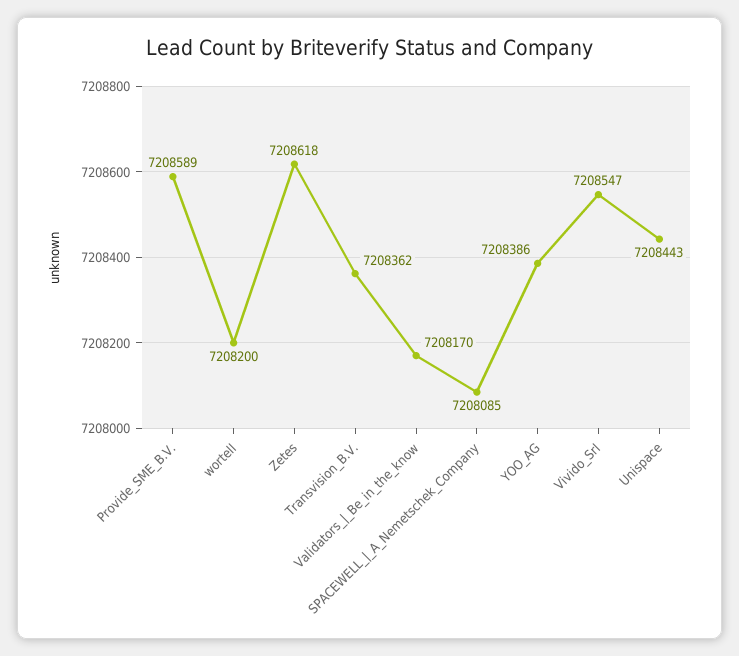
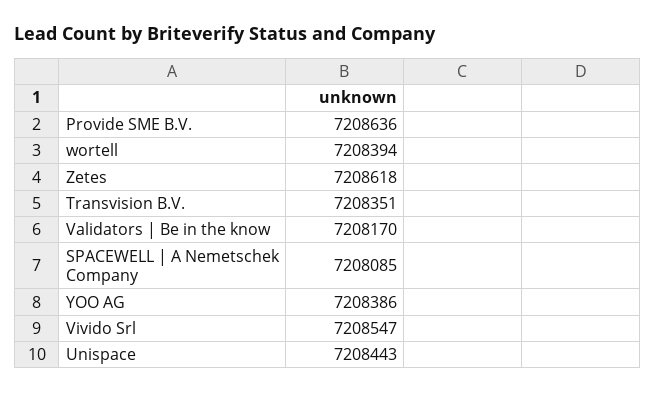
Provide_SME_B.V.: 7208589 -> 7208636
wortell: 7208200 -> 7208394
Transvision_B.V.: 7208362 -> 7208351

